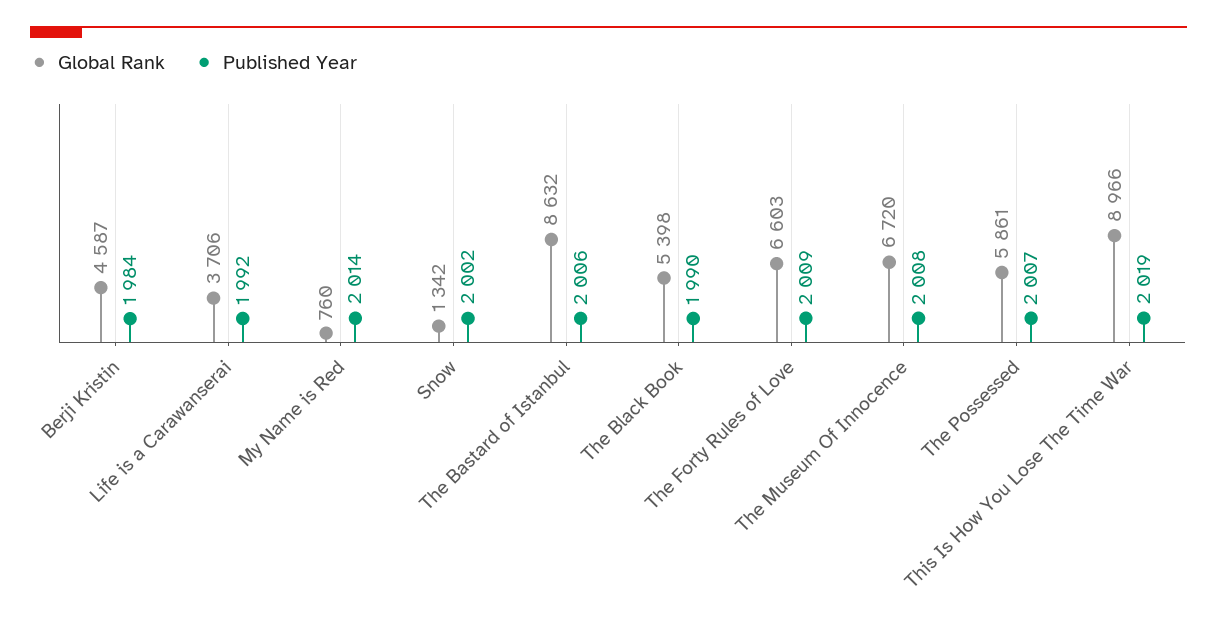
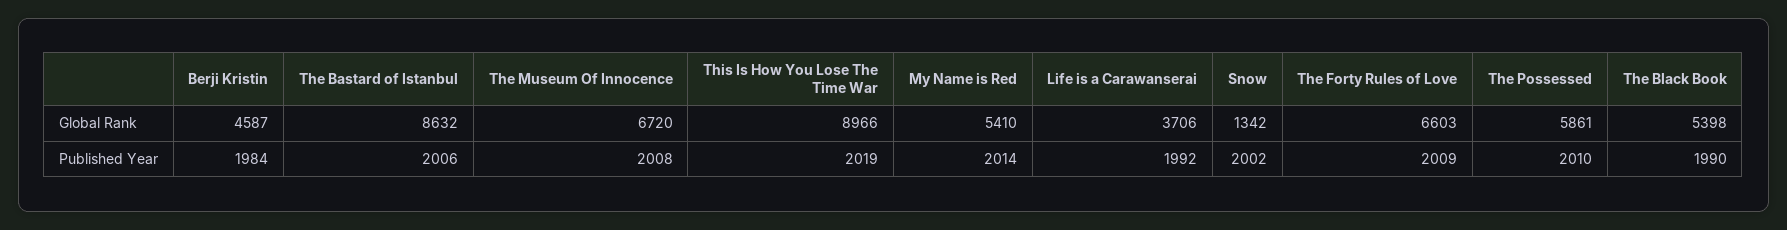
Global Rank, My Name is Red: 760 -> 5410
Published Year, The Possessed: 2007 -> 2010

